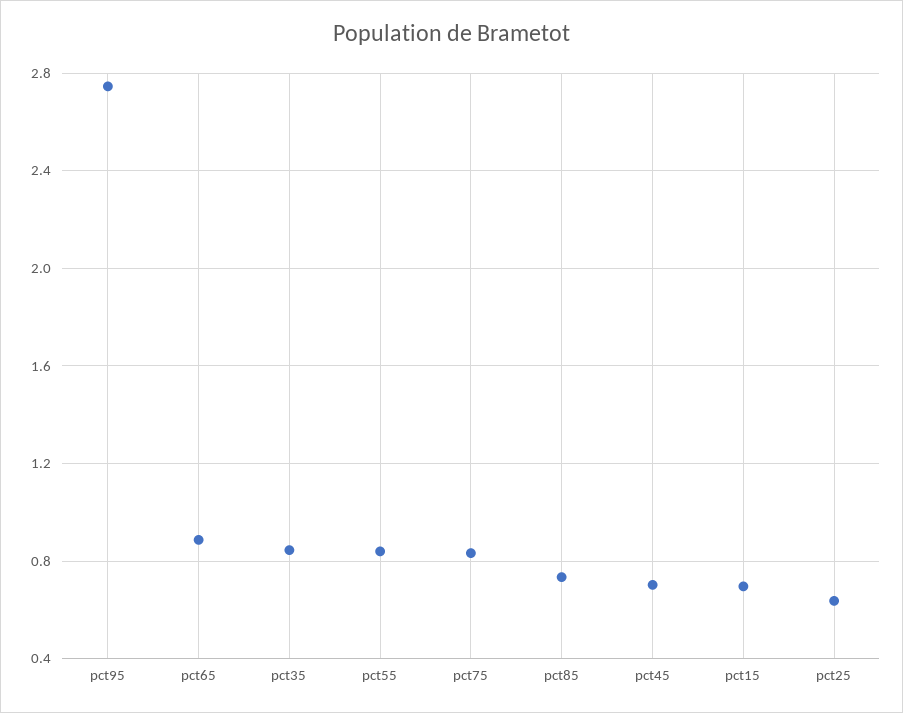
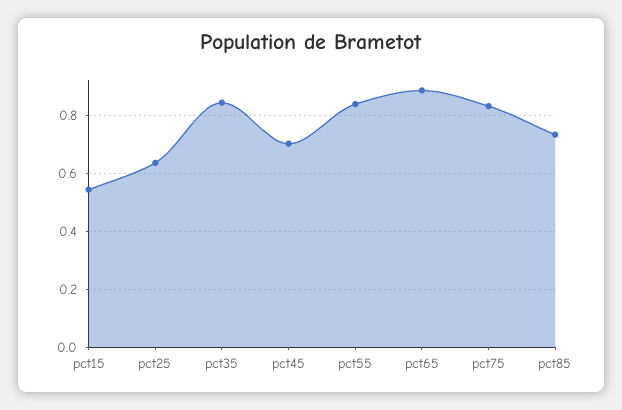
pct95: 2.75 -> none
pct15: 0.7 -> 0.55

